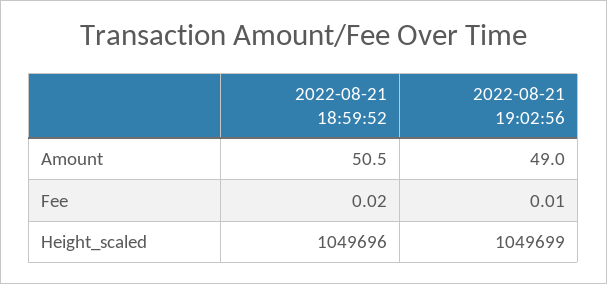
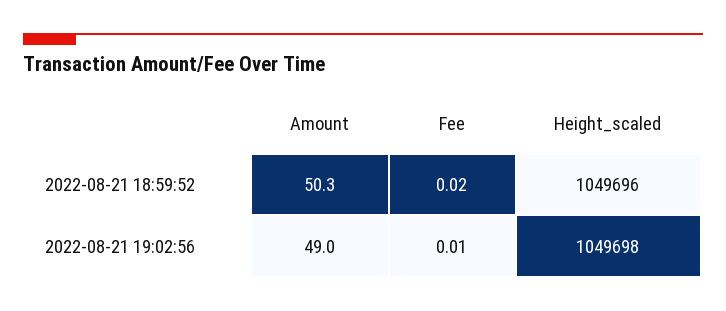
2022-08-21 18:59:52, Amount: 50.5 -> 50.3
2022-08-21 19:02:56, Height_scaled: 1049699 -> 1049698

